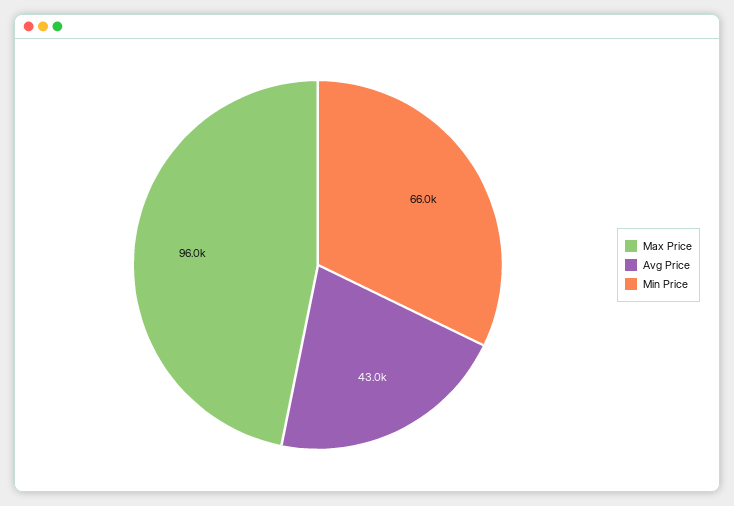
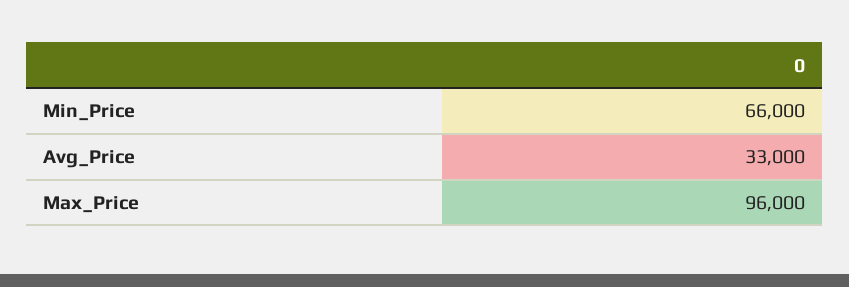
Avg Price: 43000 -> 33000

